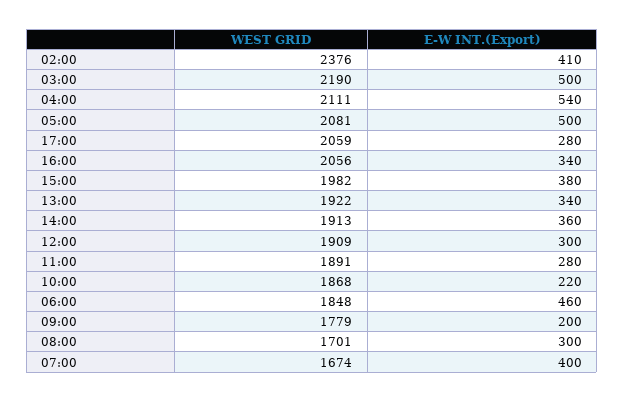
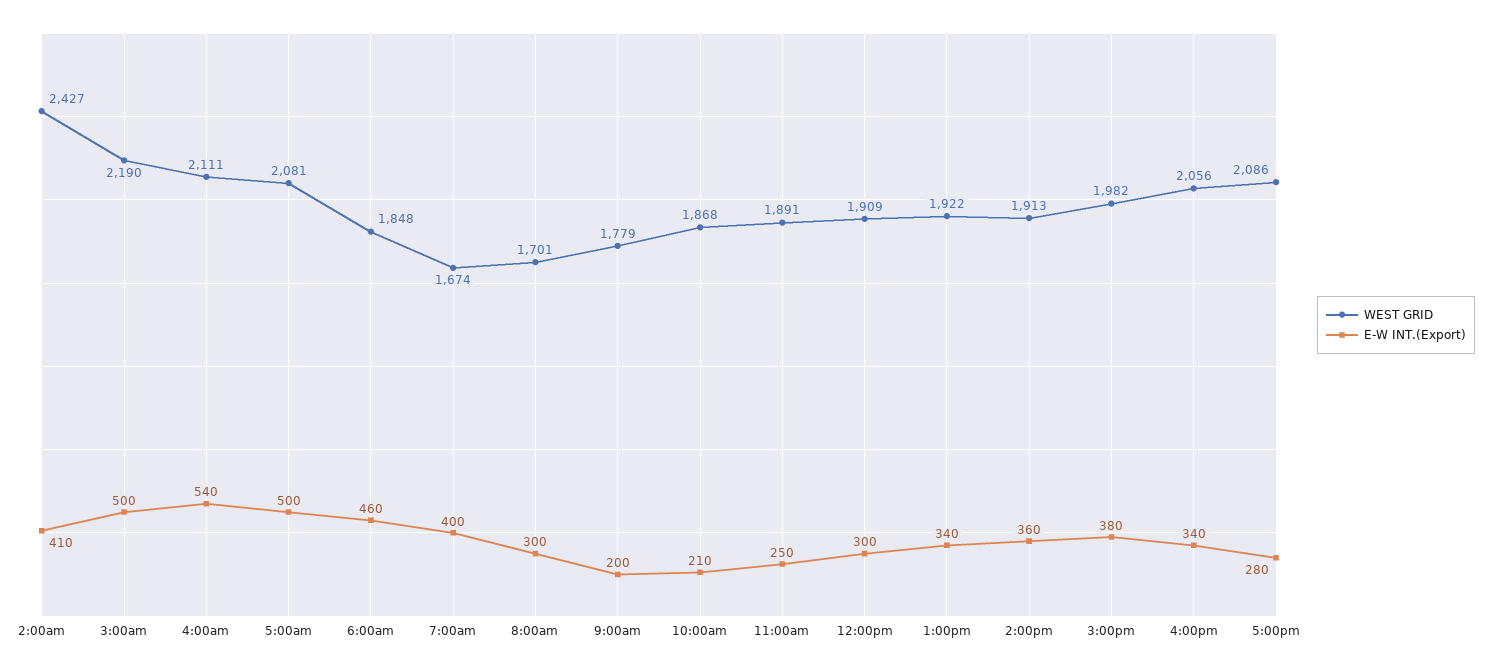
WEST GRID, 02:00: 2376 -> 2427
WEST GRID, 17:00: 2059 -> 2086
E-W INT.(Export), 11:00: 280 -> 250
E-W INT.(Export), 10:00: 220 -> 210

